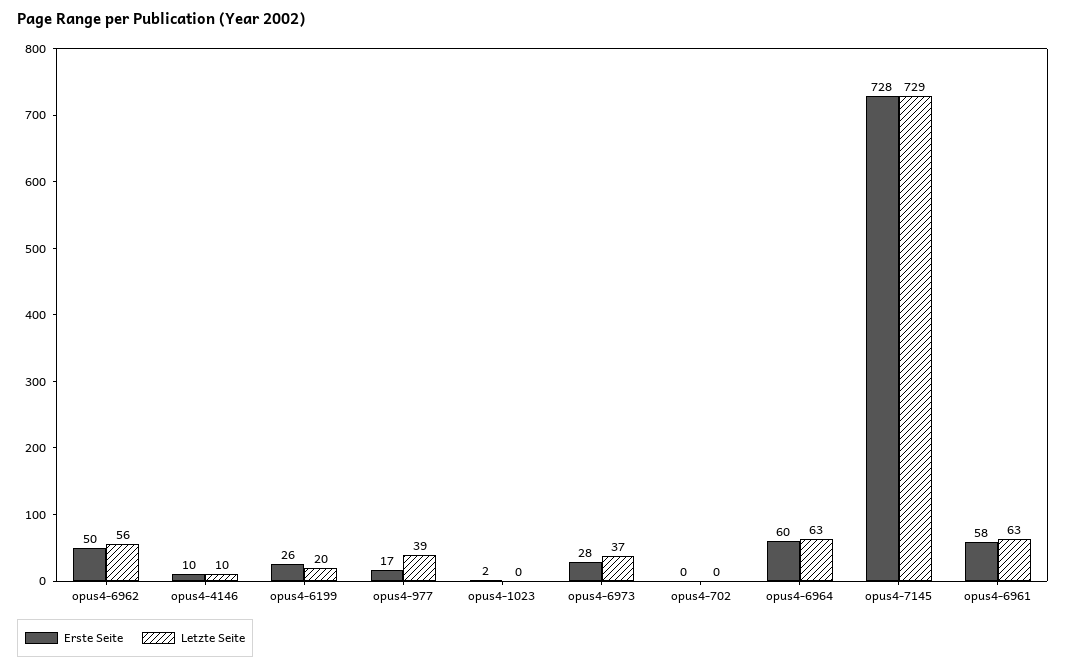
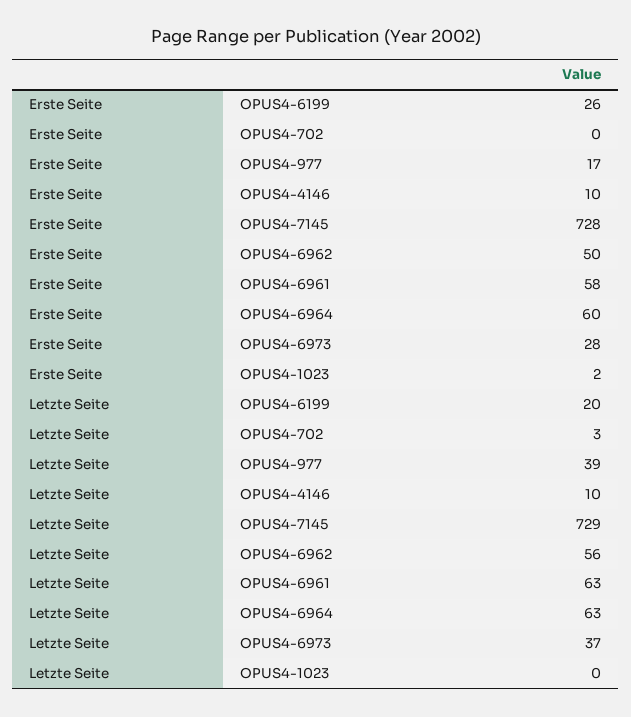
Letzte Seite, opus4-702: 0 -> 3

